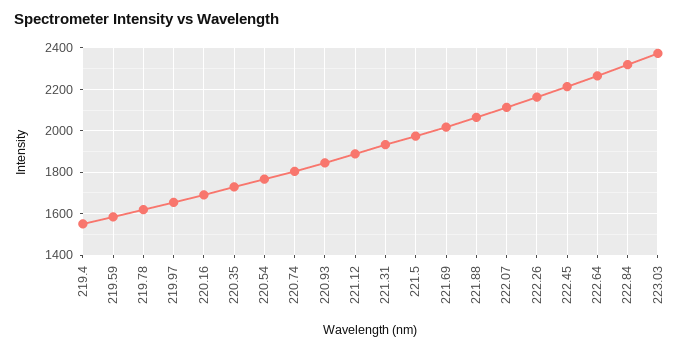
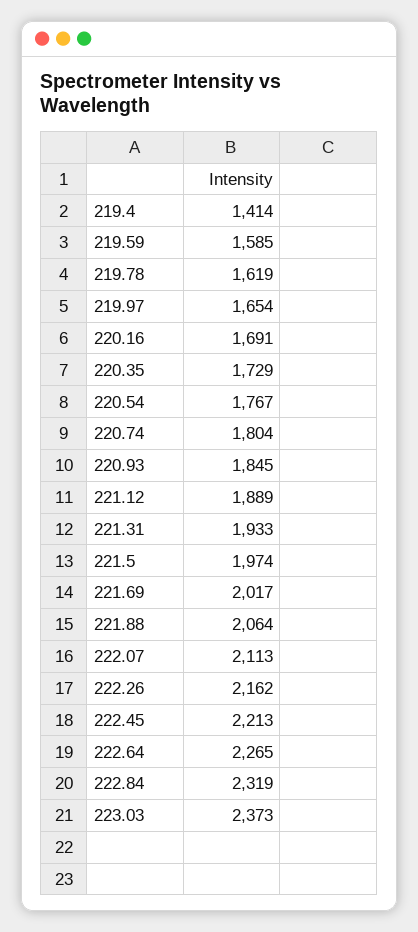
219.4: 1550 -> 1414

